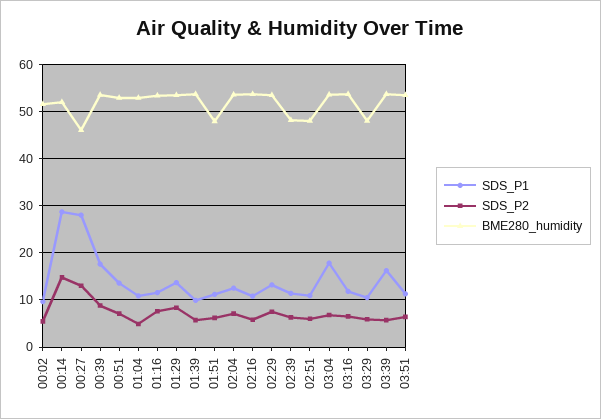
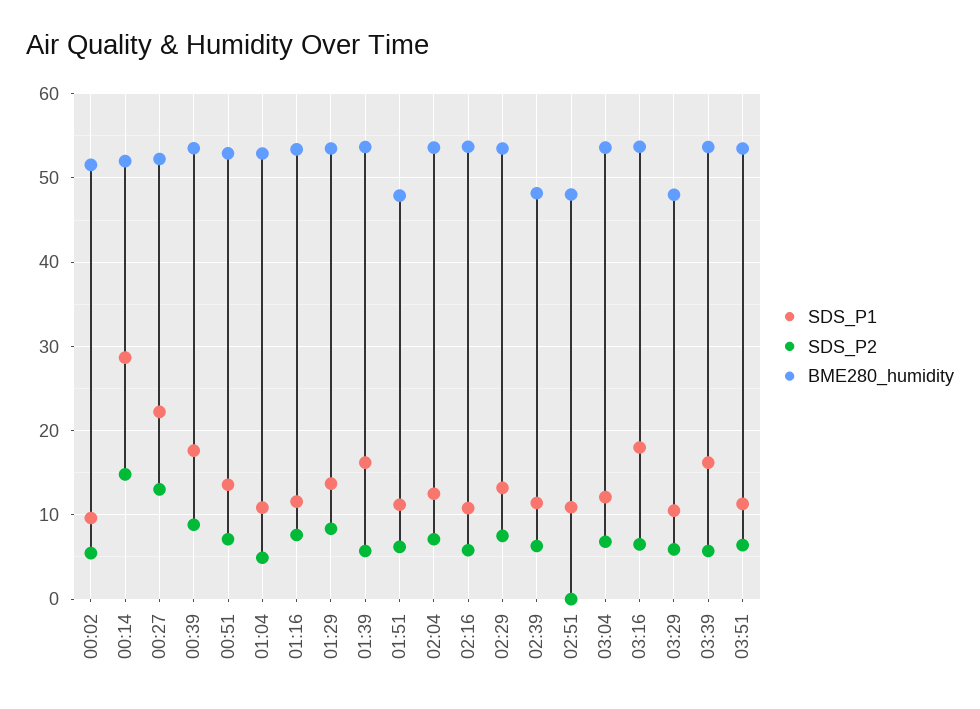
SDS_P1, 00:27: 28 -> 22
BME280_humidity, 00:27: 46 -> 52
SDS_P1, 01:39: 10 -> 16
SDS_P2, 02:51: 6 -> 0
SDS_P1, 03:04: 18 -> 12
SDS_P1, 03:16: 12 -> 18

